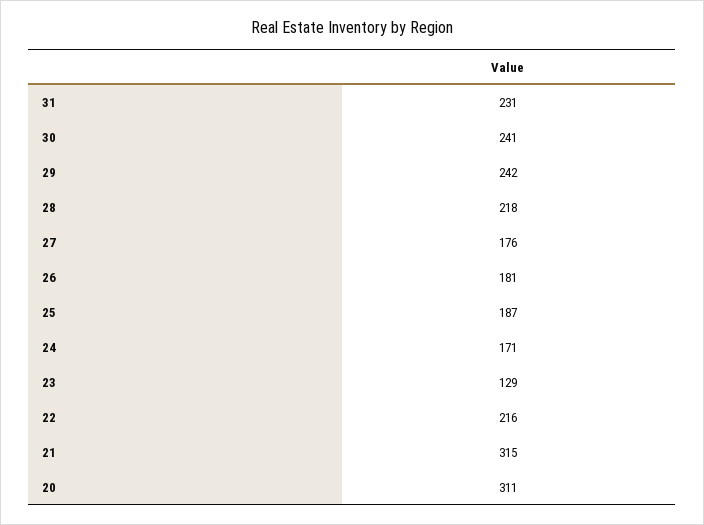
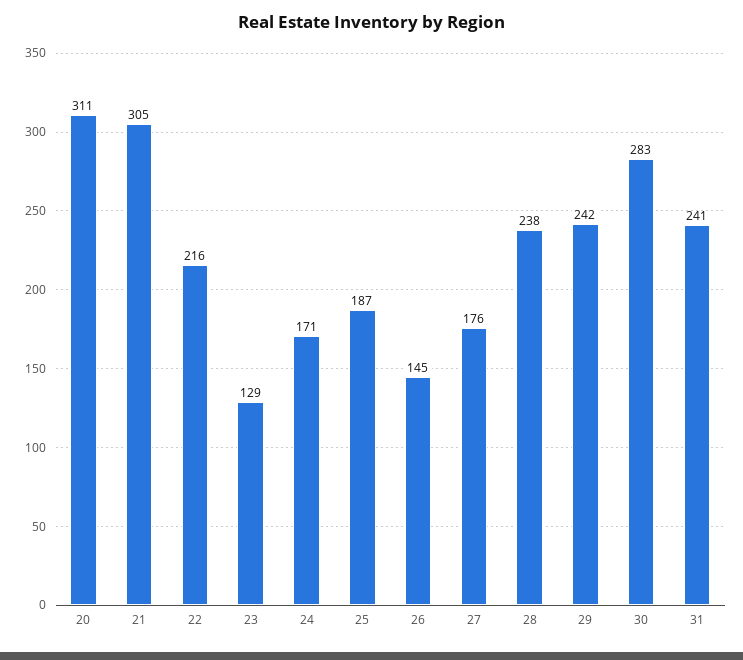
31: 231 -> 241
30: 241 -> 283
28: 218 -> 238
26: 181 -> 145
21: 315 -> 305

